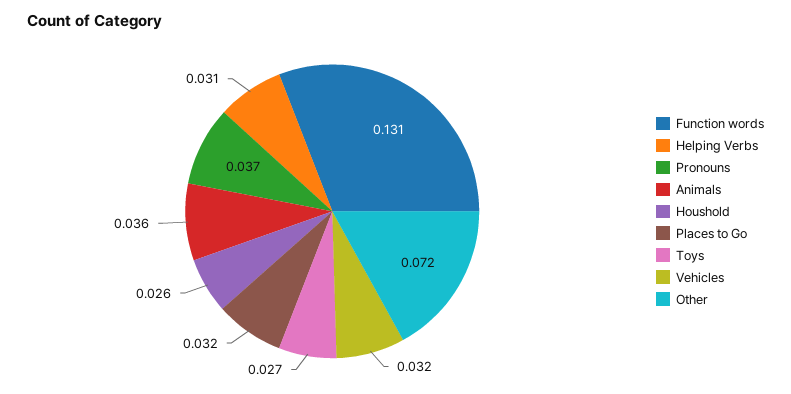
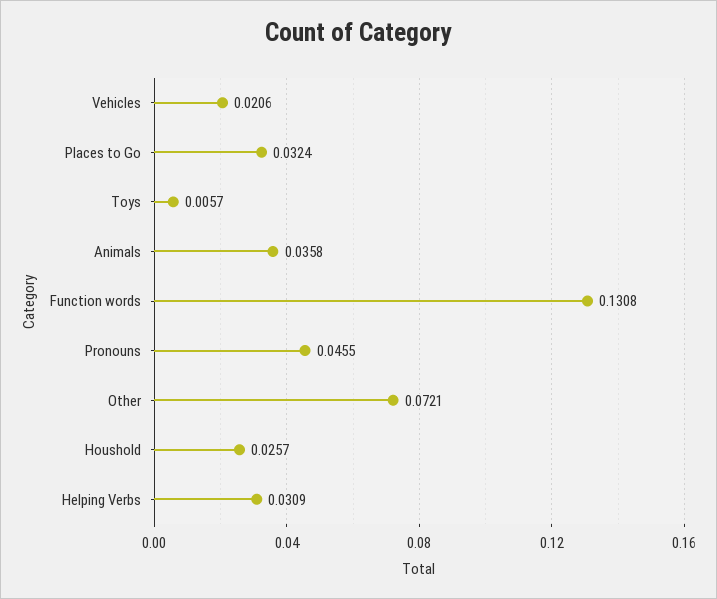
Pronouns: 0.037 -> 0.0455
Toys: 0.027 -> 0.0057
Vehicles: 0.032 -> 0.0206

